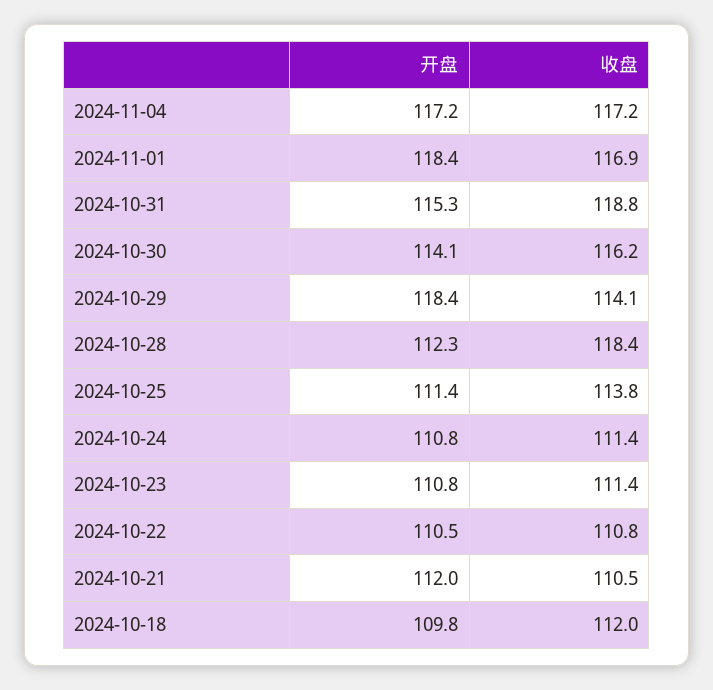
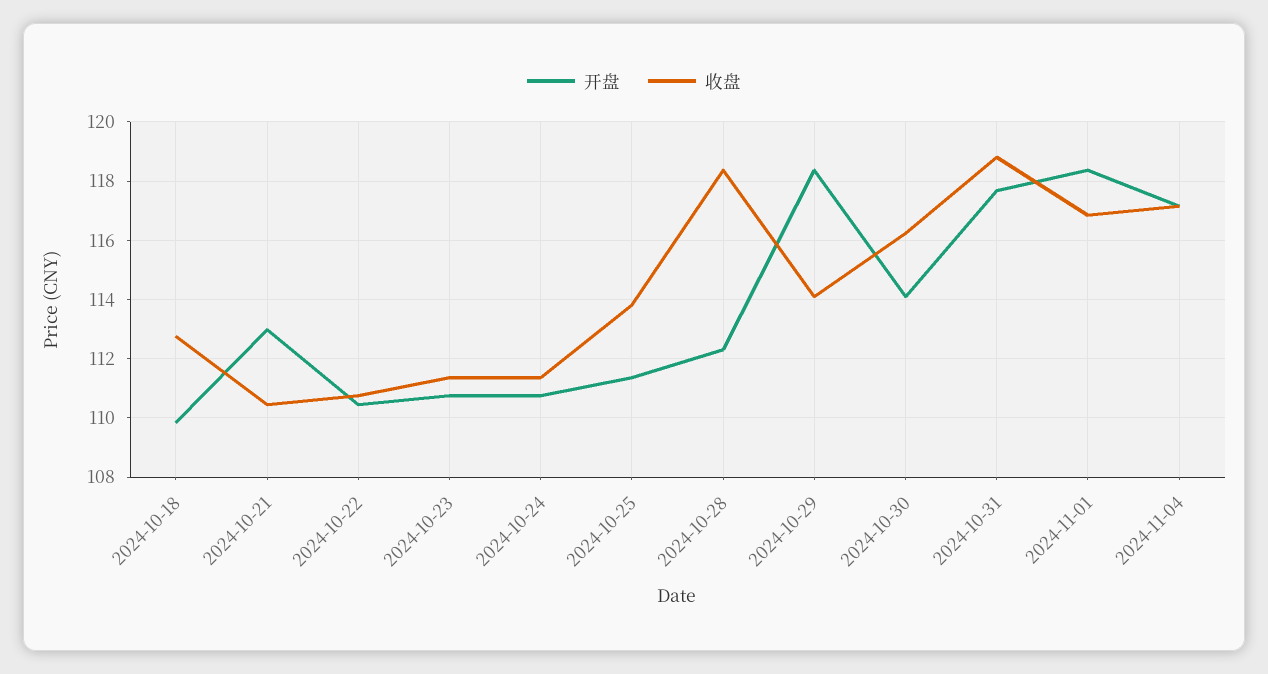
开盘, 2024-10-31: 115.3 -> 117.75
开盘, 2024-10-21: 112 -> 113
收盘, 2024-10-18: 112 -> 112.75

